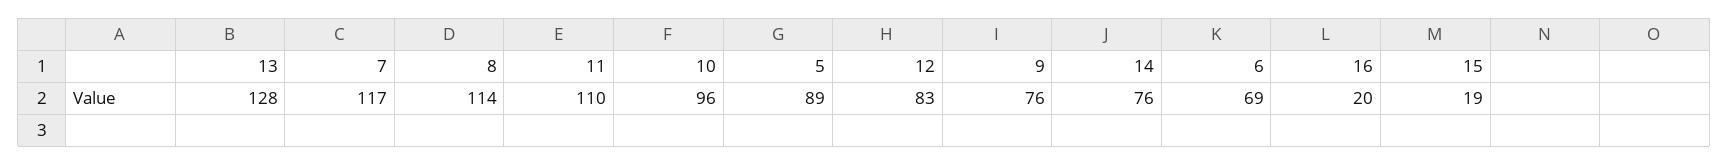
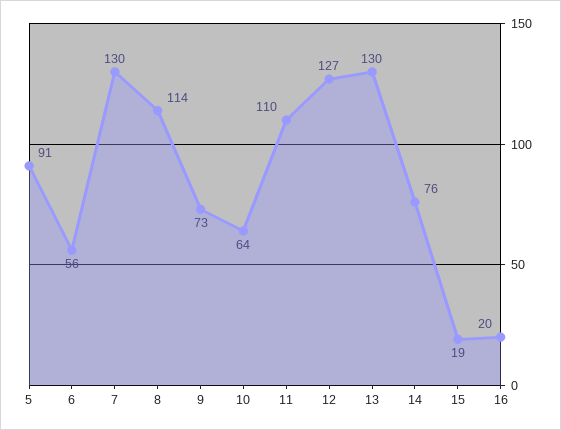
13: 128 -> 130
7: 117 -> 130
10: 96 -> 64
5: 89 -> 91
12: 83 -> 127
9: 76 -> 73
6: 69 -> 56

